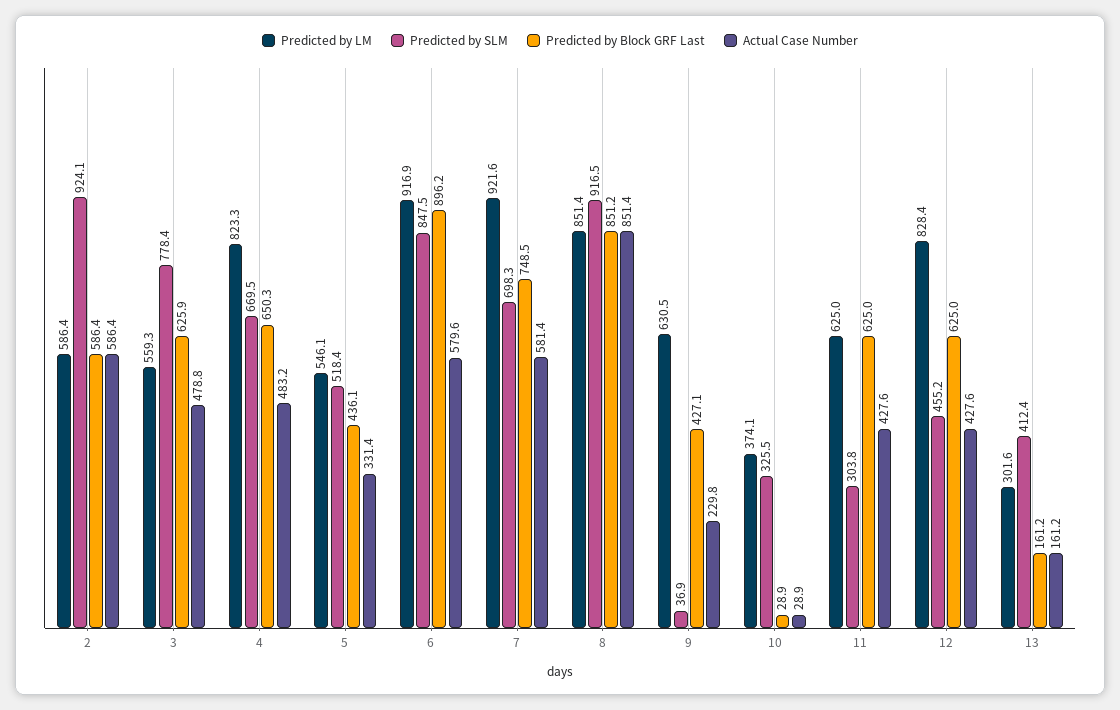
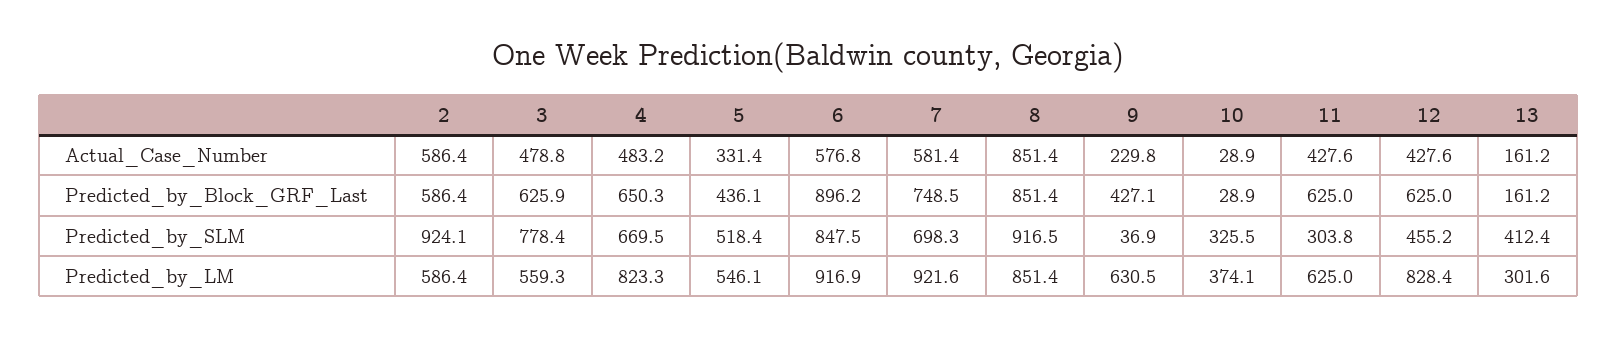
Actual Case Number, 6: 579.6 -> 576.8
Predicted by Block GRF Last, 8: 851.2 -> 851.4

